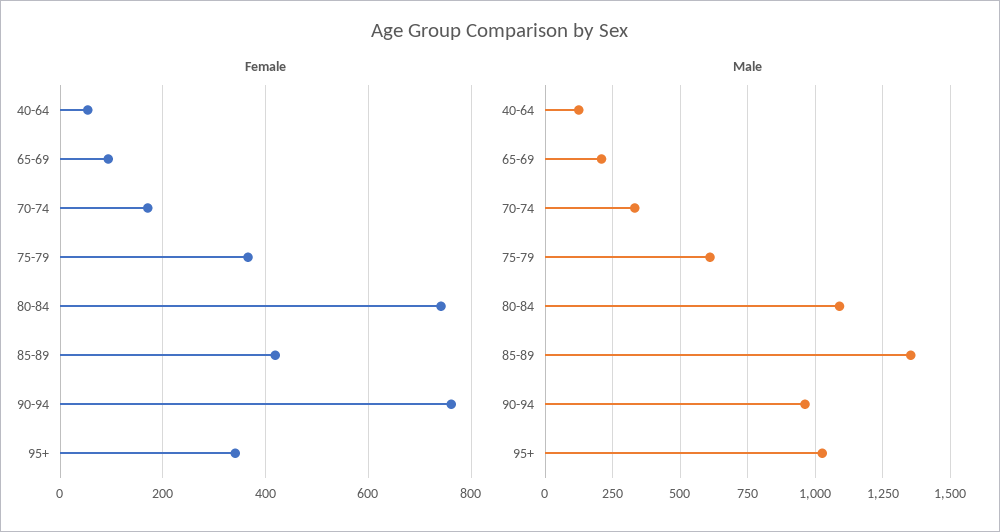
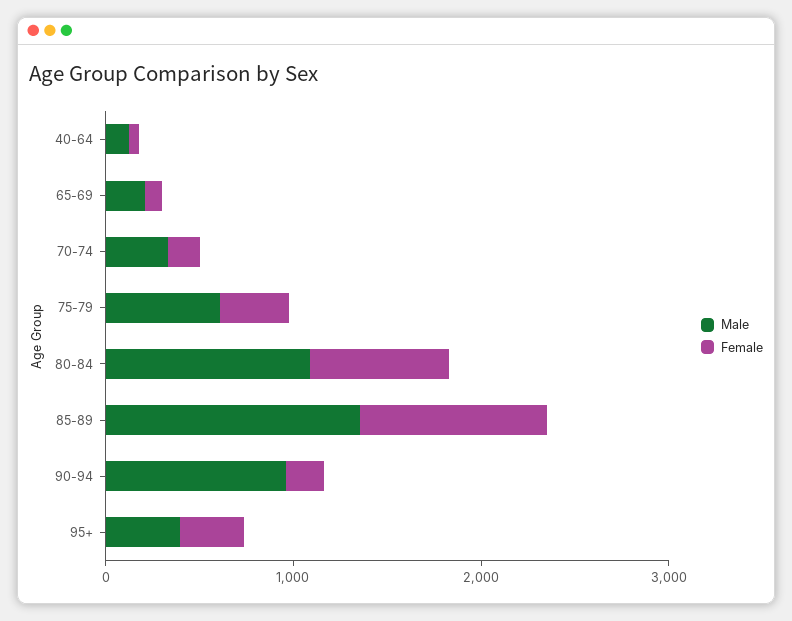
Female, 85-89: 420 -> 1000
Female, 90-94: 760 -> 200
Male, 95+: 1025 -> 400

